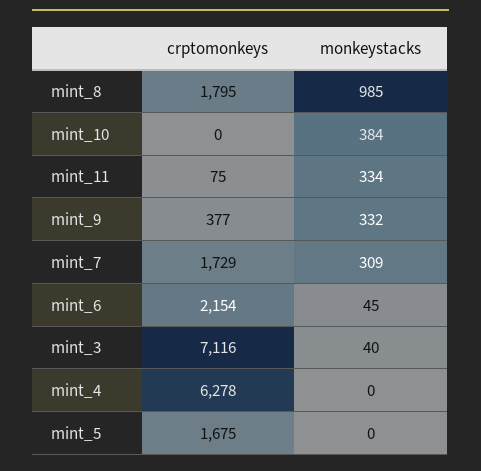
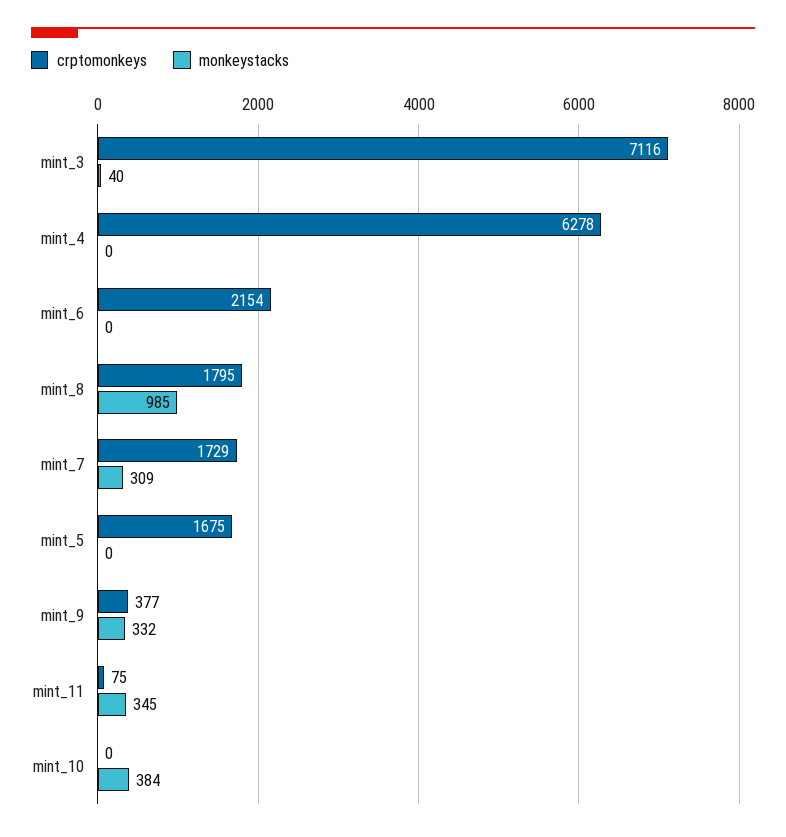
monkeystacks, mint_11: 334 -> 345
monkeystacks, mint_6: 45 -> 0

